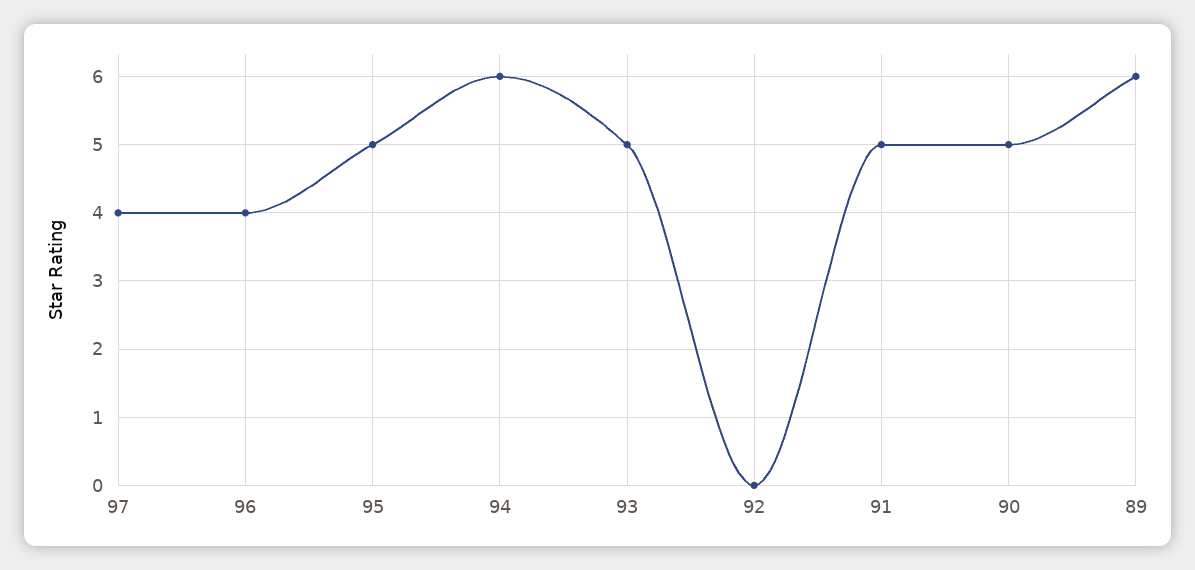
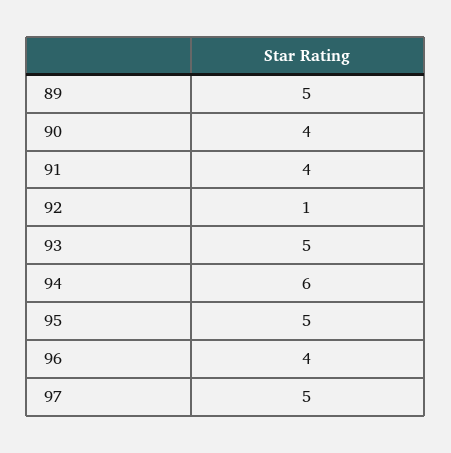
97: 4 -> 5
92: 0 -> 1
91: 5 -> 4
90: 5 -> 4
89: 6 -> 5

